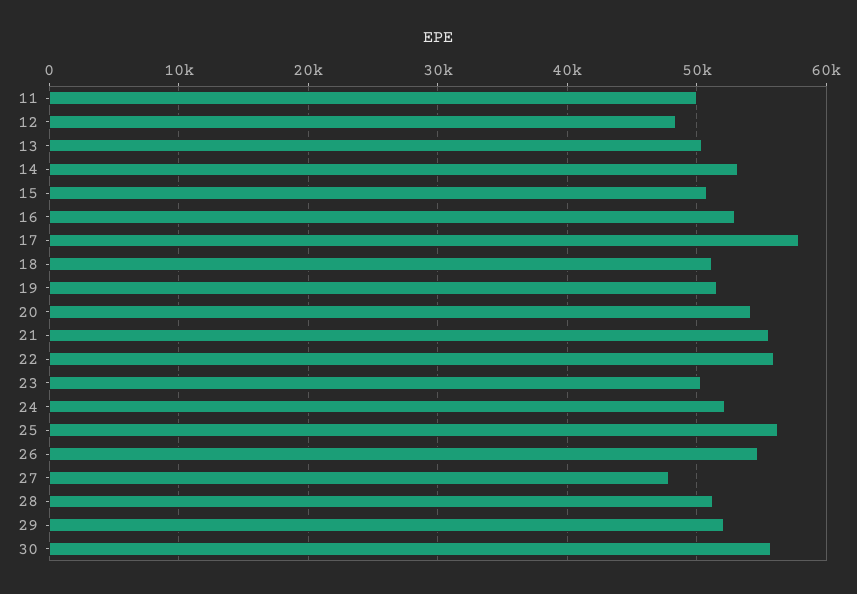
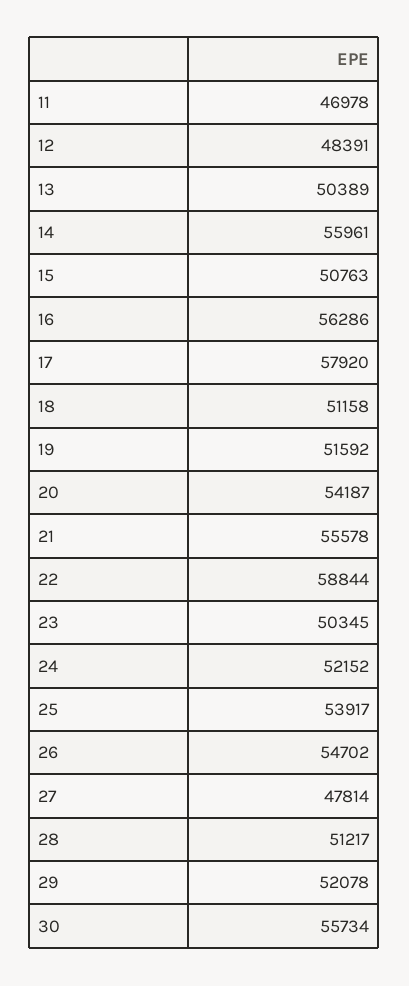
11: 50000 -> 46978
14: 53000 -> 55961
16: 53000 -> 56286
22: 56000 -> 58844
25: 56000 -> 53917

